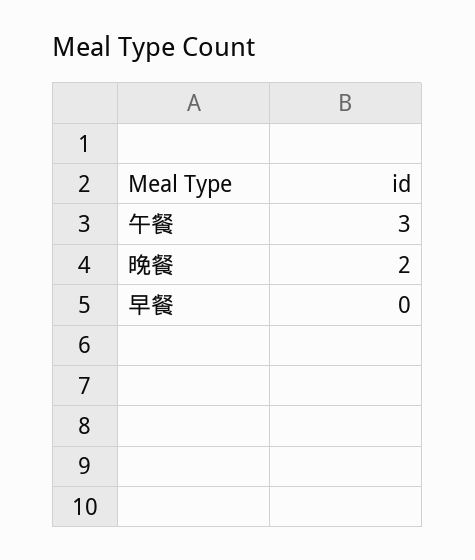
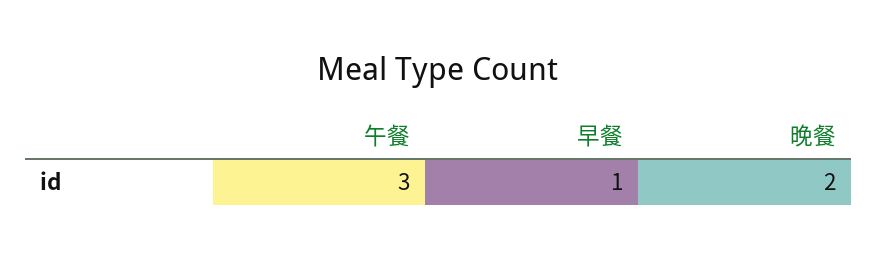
早餐: 0 -> 1

